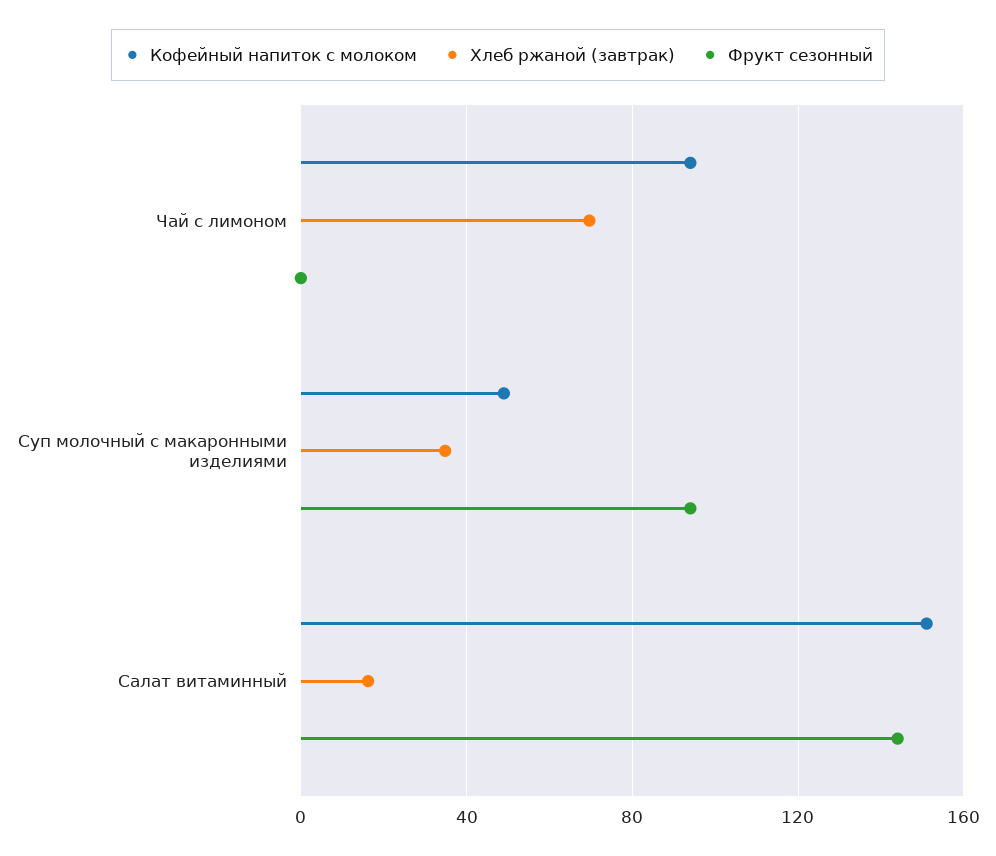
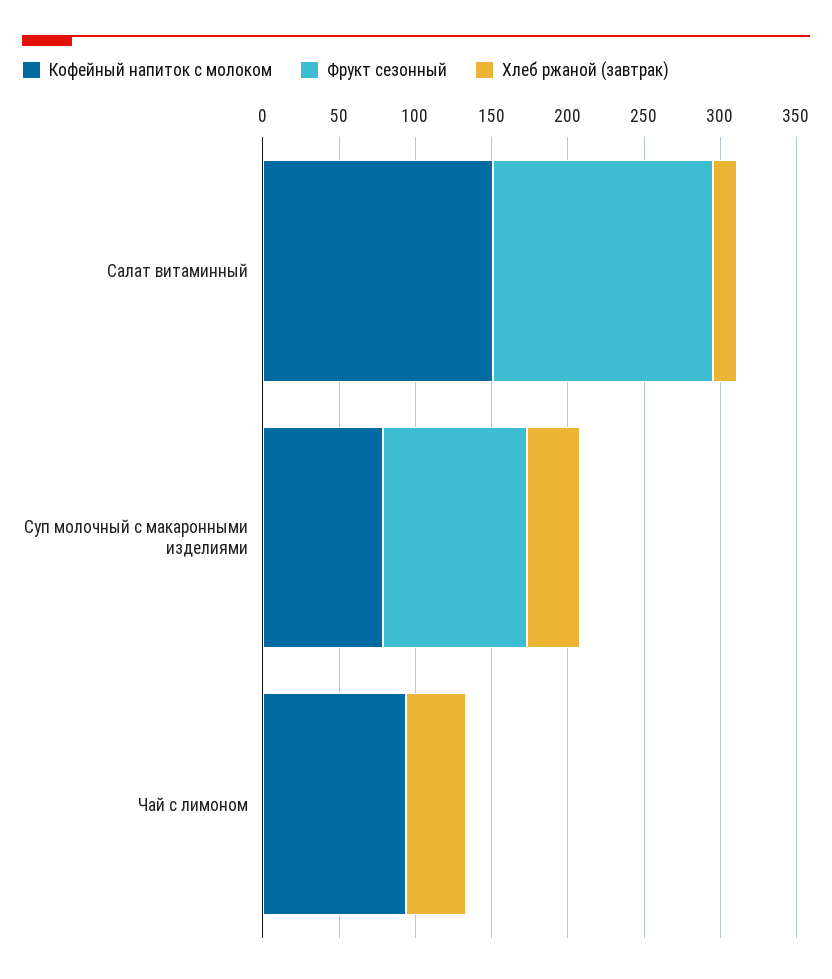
Хлеб ржаной (завтрак), Чай с лимоном: 70 -> 40
Кофейный напиток с молоком, Суп молочный с макаронными изделиями: 50 -> 80

